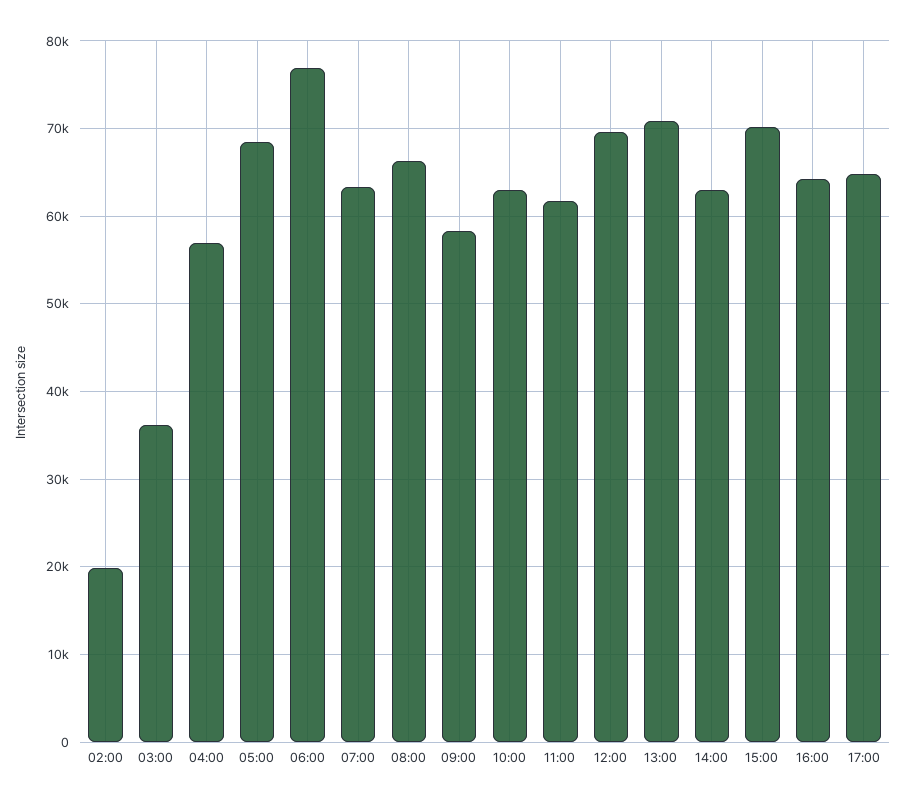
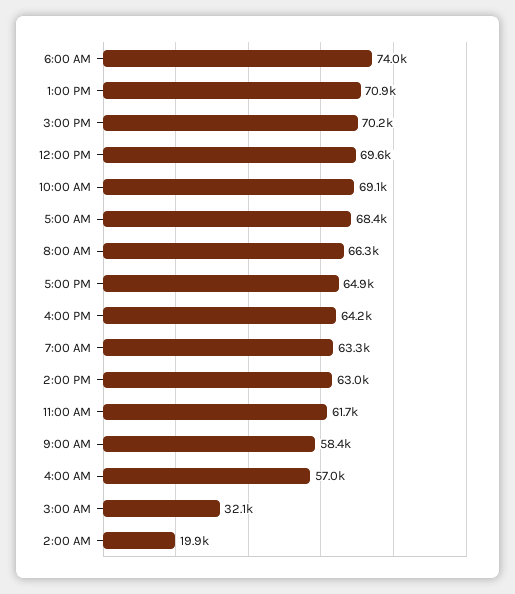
03:00: 36000 -> 32100
06:00: 77000 -> 74000
10:00: 63000 -> 69100

